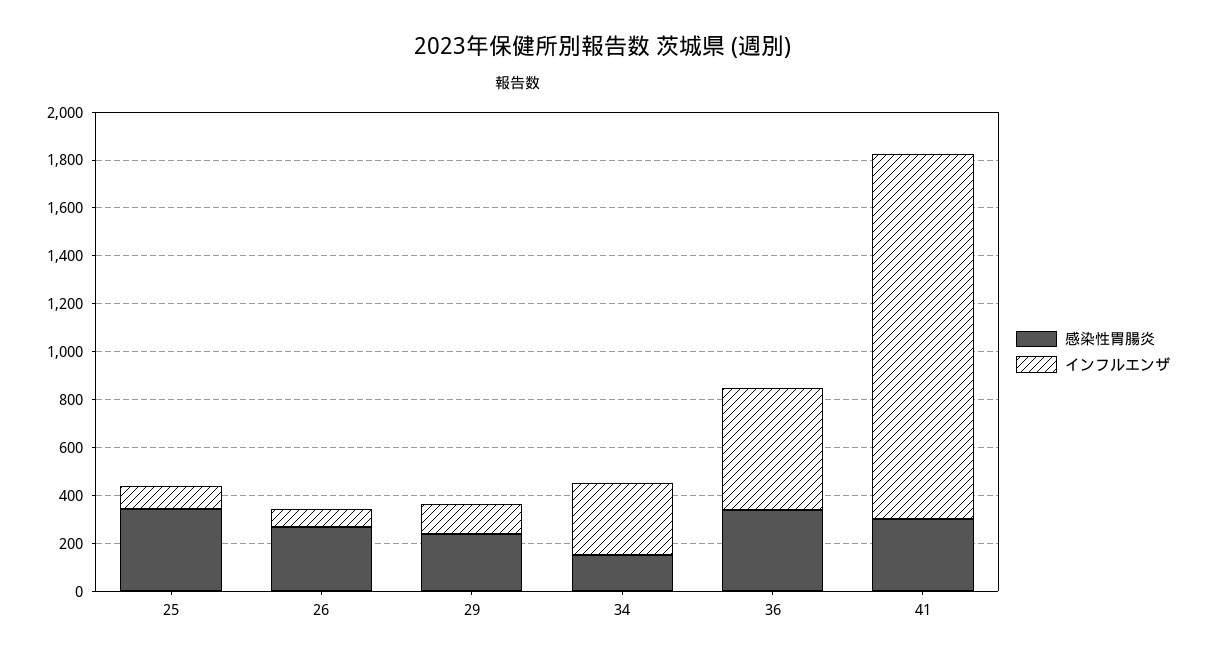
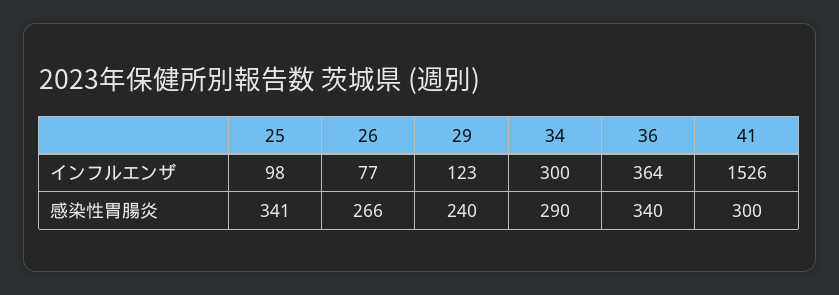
感染性胃腸炎, 34: 150 -> 290
インフルエンザ, 36: 500 -> 364

